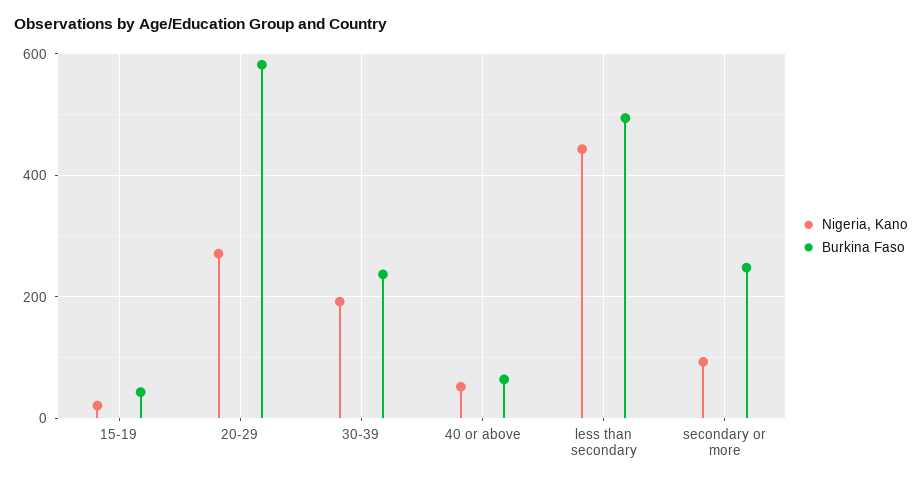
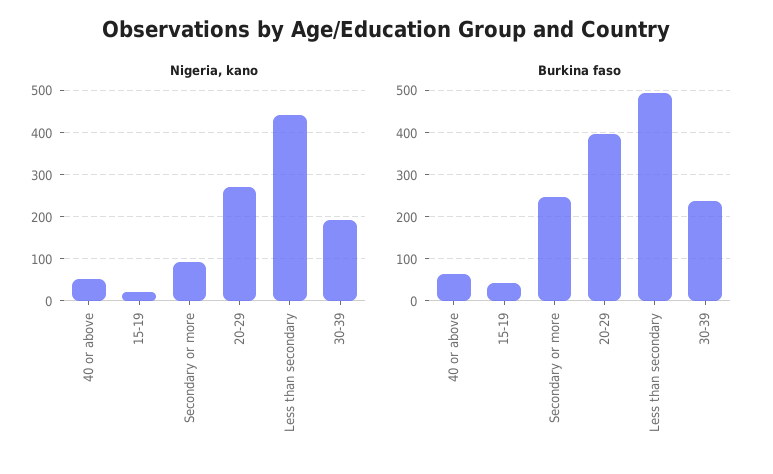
Burkina Faso, 20-29: 580 -> 400

